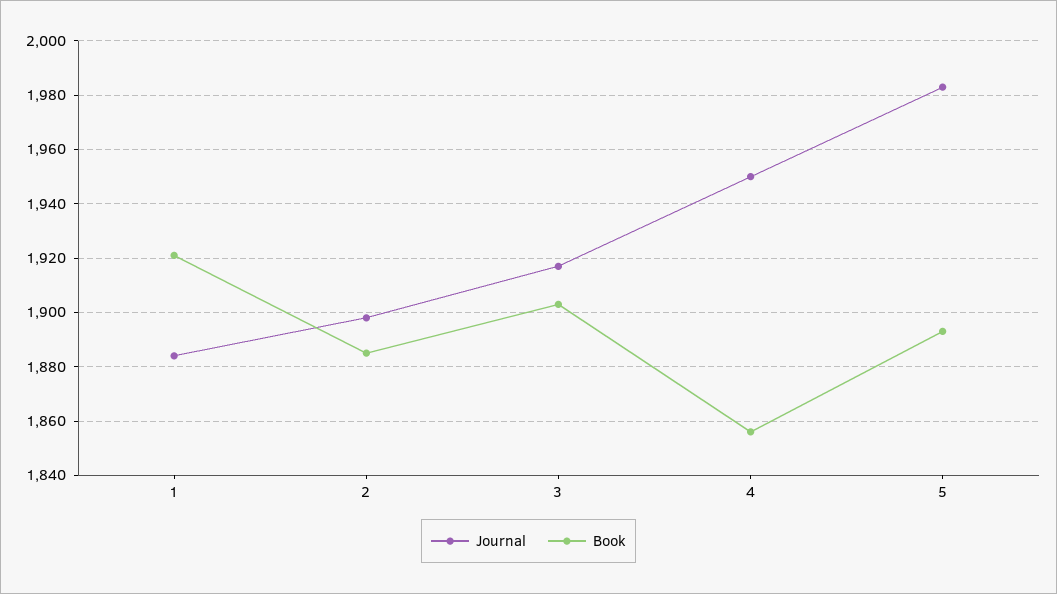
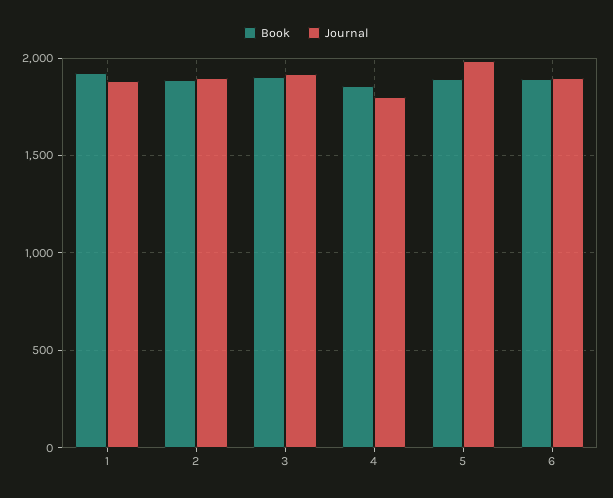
Journal, 4: 1950 -> 1800
Book, 6: none -> 1900
Journal, 6: none -> 1900

